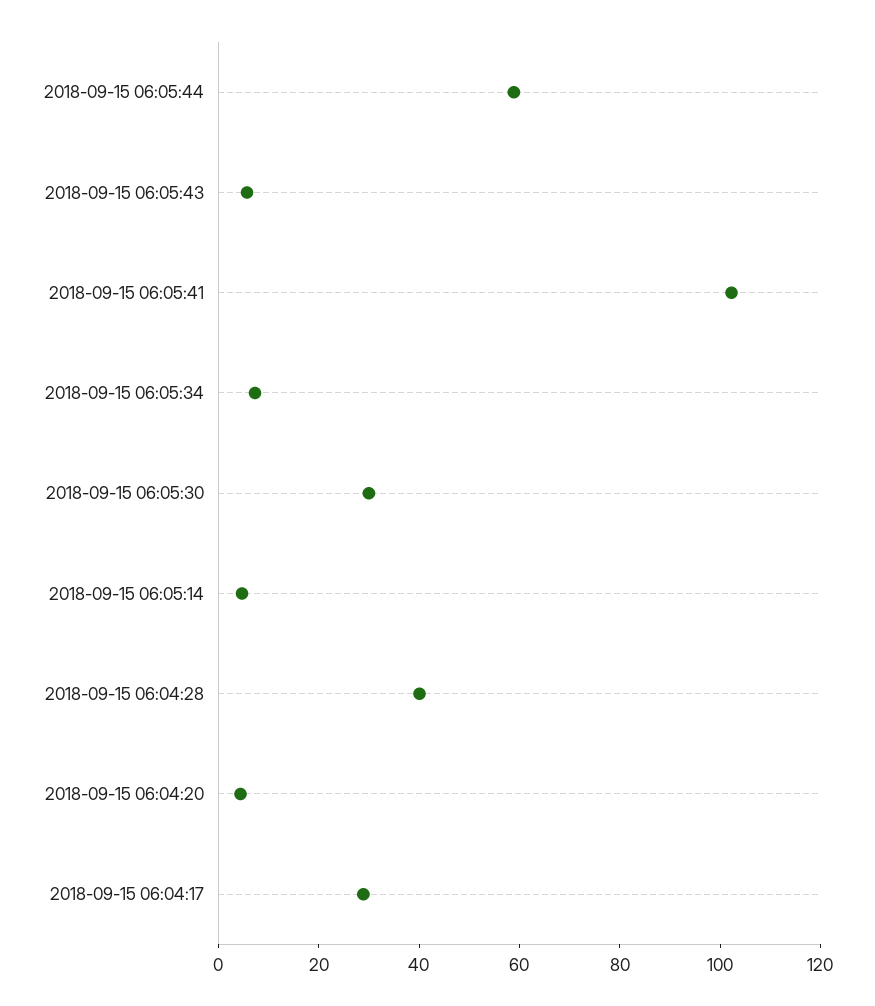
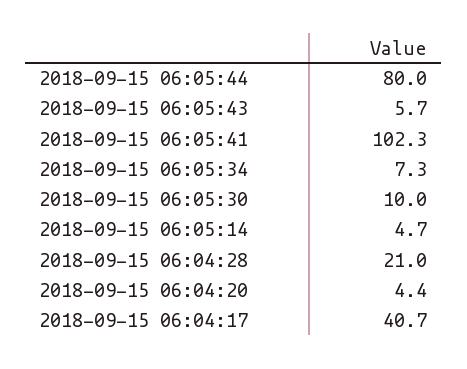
2018-09-15 06:05:44: 60 -> 80
2018-09-15 06:05:30: 30 -> 10
2018-09-15 06:04:28: 40 -> 21
2018-09-15 06:04:17: 30 -> 40.7

